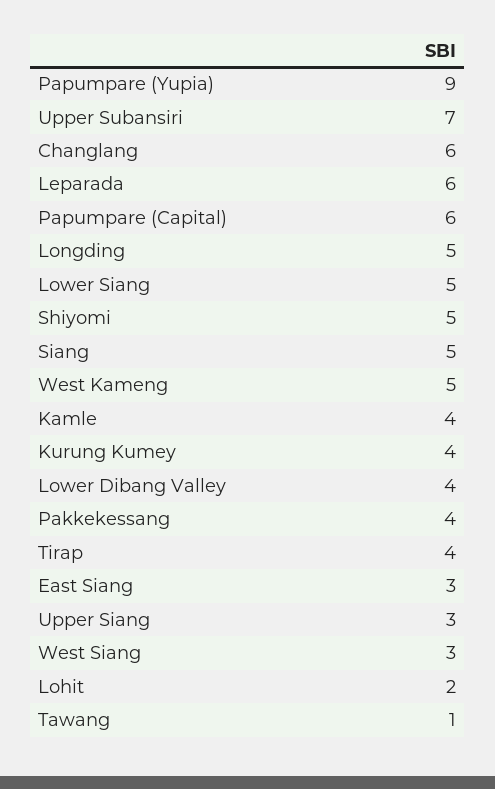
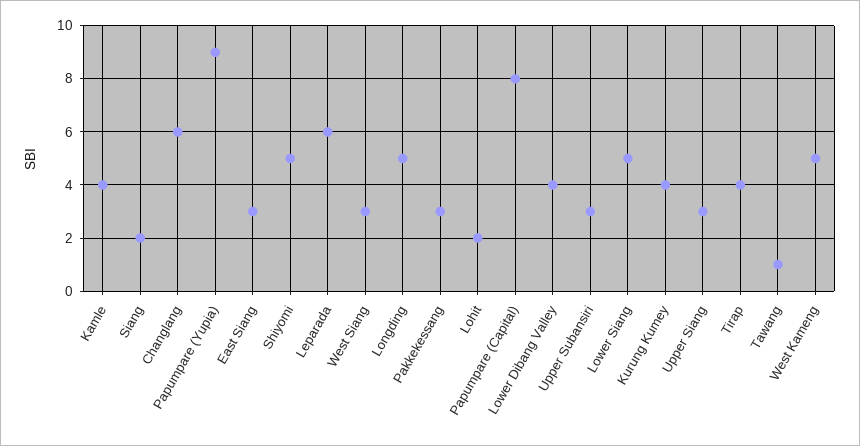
Upper Subansiri: 7 -> 3
Papumpare (Capital): 6 -> 8
Siang: 5 -> 2
Pakkekessang: 4 -> 3

